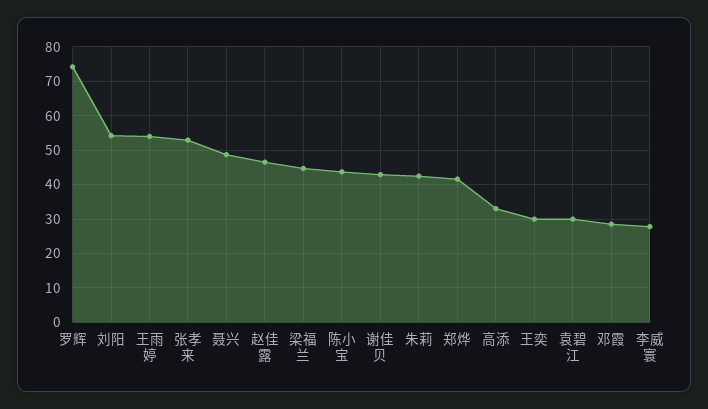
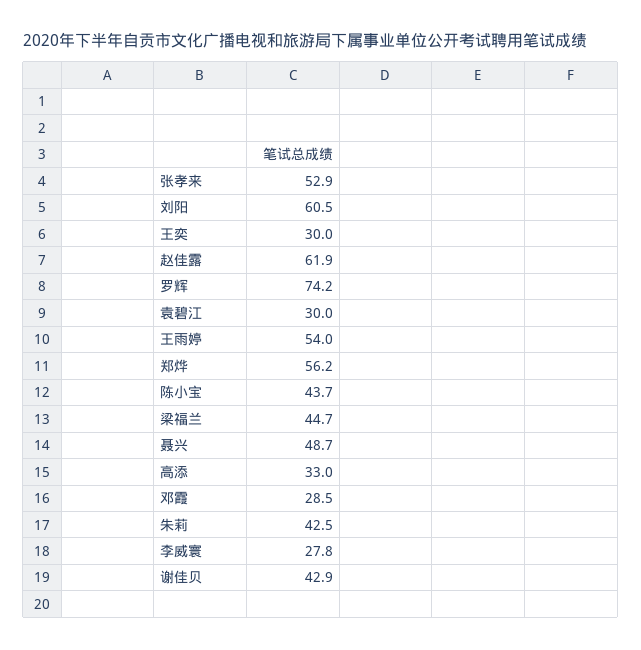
刘阳: 54 -> 60.5
赵佳露: 46 -> 61.9
郑烨: 42 -> 56.2

